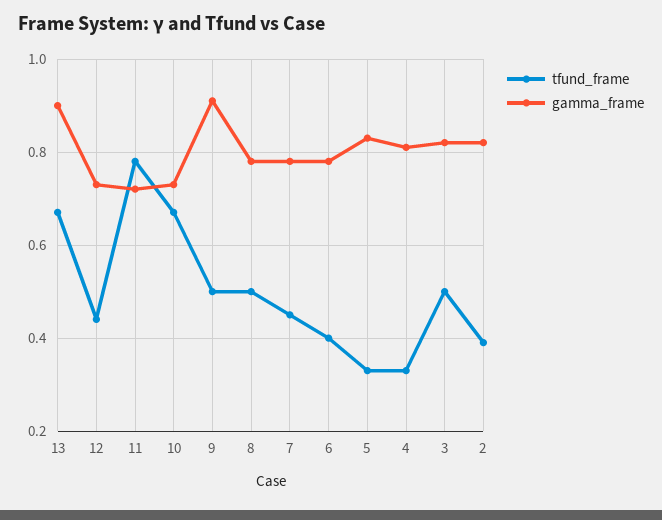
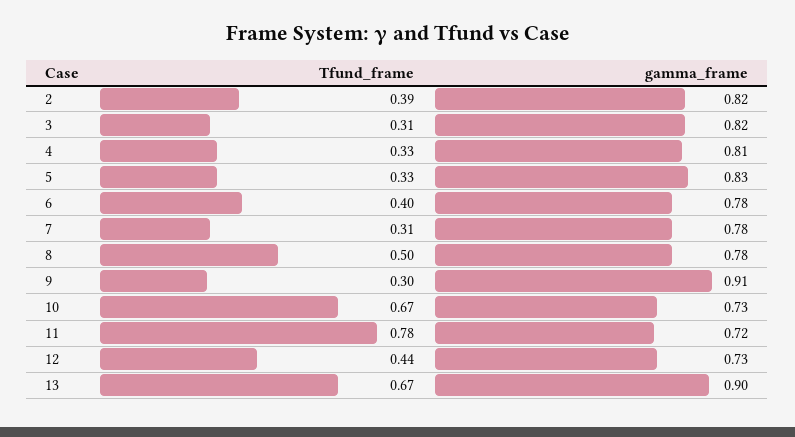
tfund_frame, 9: 0.5 -> 0.3
tfund_frame, 7: 0.45 -> 0.31
tfund_frame, 3: 0.5 -> 0.31

